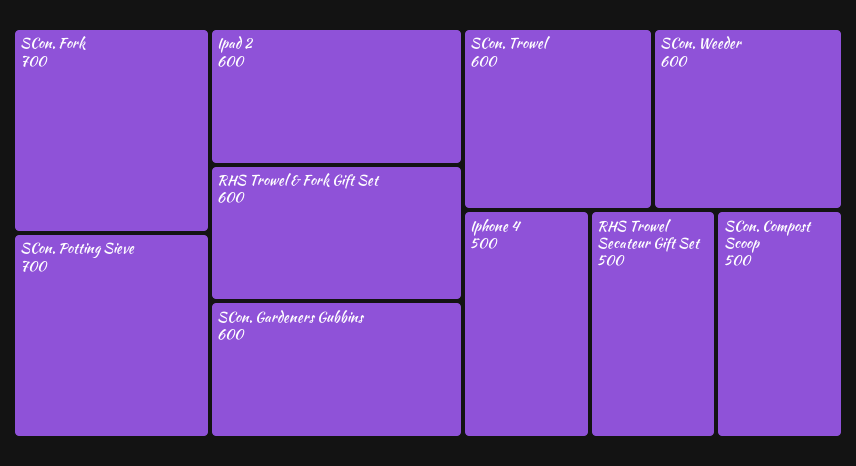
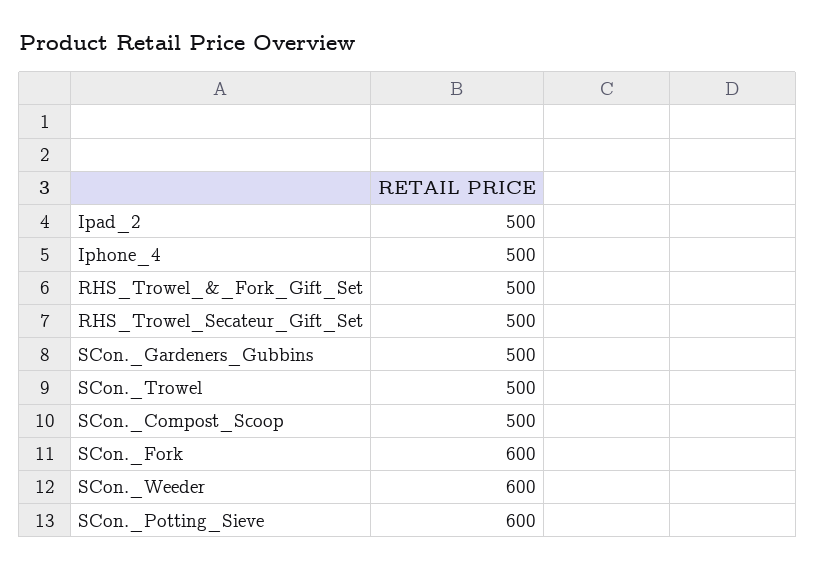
SCon. Fork: 700 -> 600
SCon. Potting Sieve: 700 -> 600
Ipad 2: 600 -> 500
RHS Trowel & Fork Gift Set: 600 -> 500
SCon. Gardeners Gubbins: 600 -> 500
SCon. Trowel: 600 -> 500

